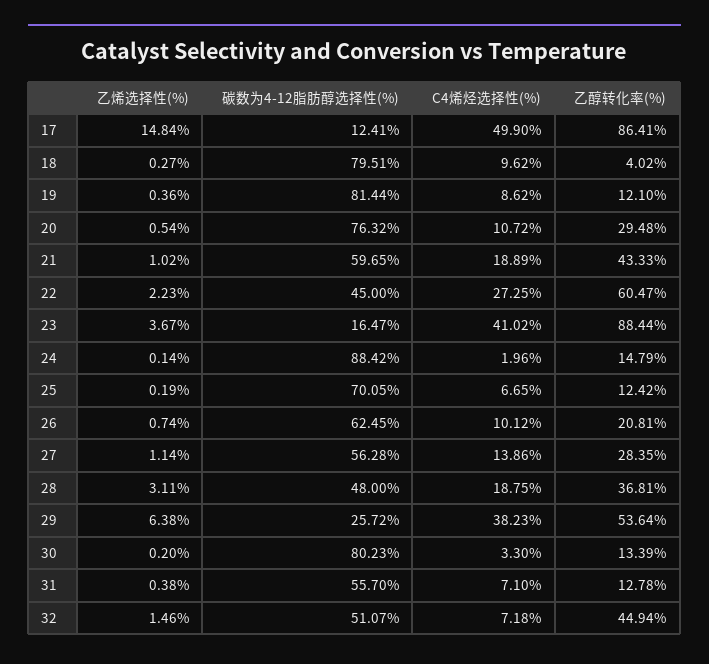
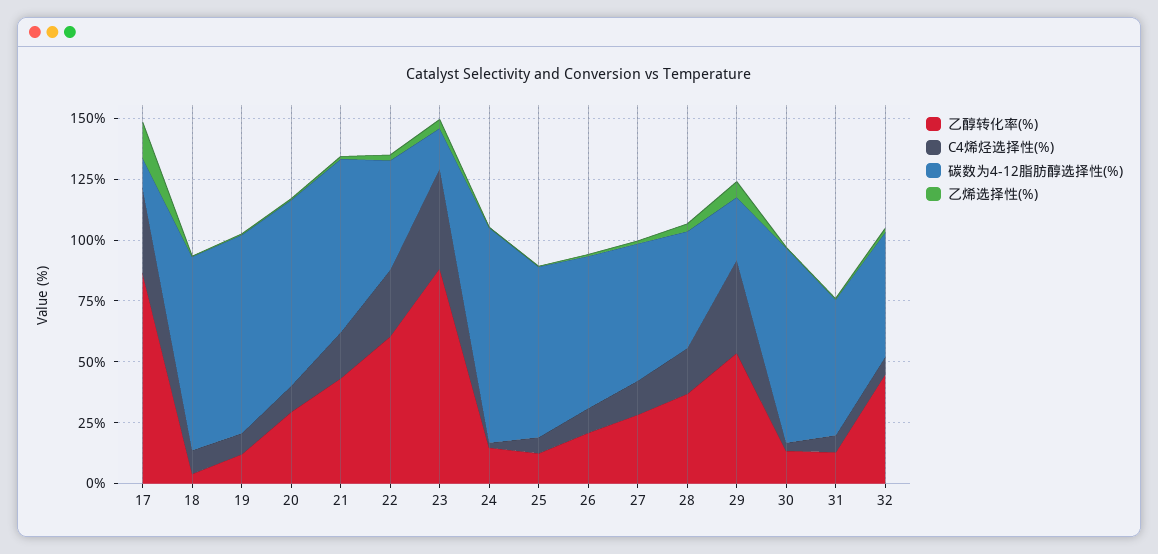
C4烯烃选择性(%), 17: 49.9 -> 35
碳数为4-12脂肪醇选择性(%), 21: 59.65 -> 70

